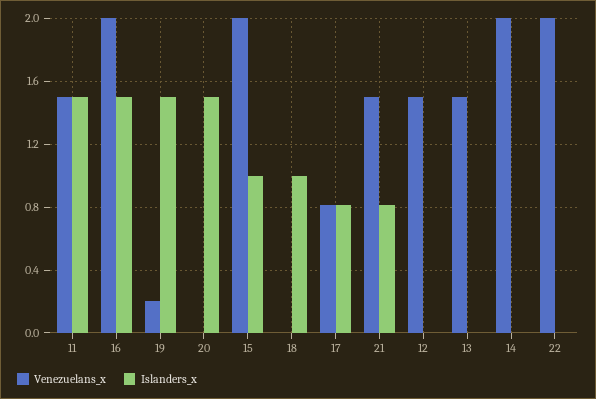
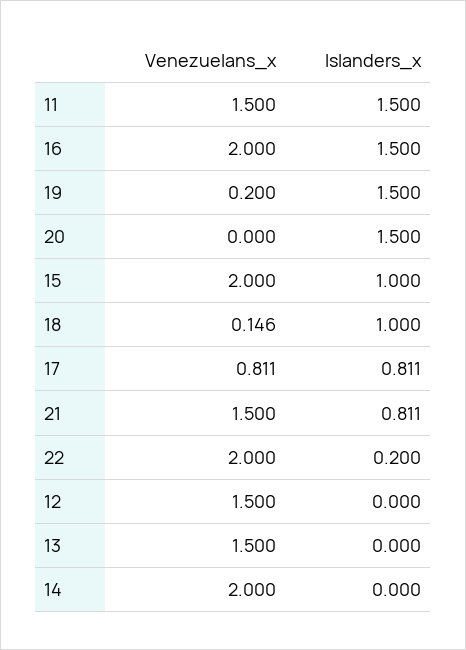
Venezuelans_x, 18: 0 -> 0.146
Islanders_x, 22: 0 -> 0.2

